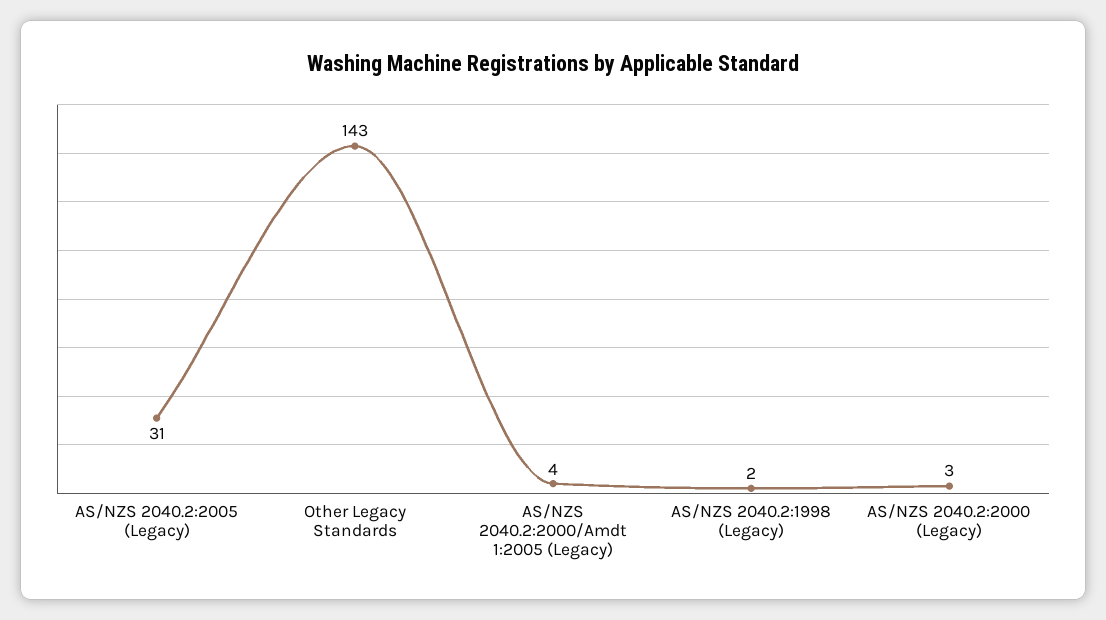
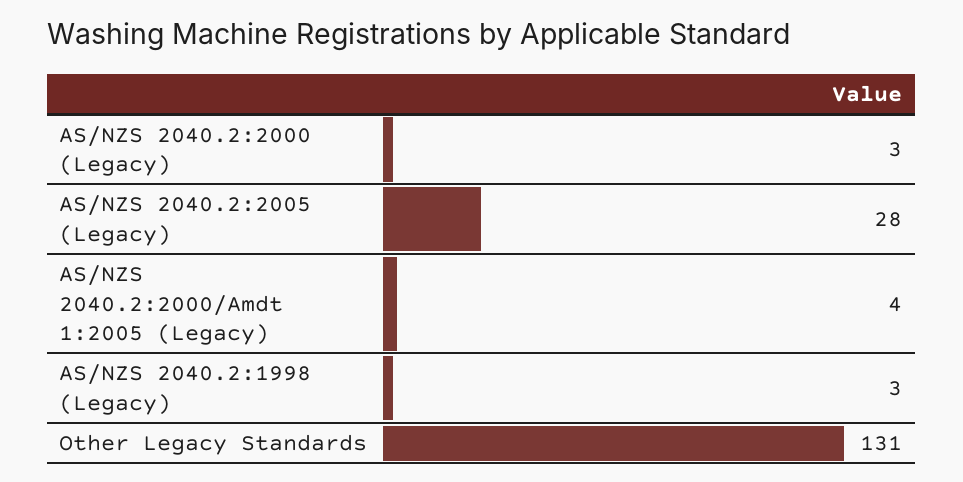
AS/NZS 2040.2:2005 (Legacy): 31 -> 28
Other Legacy Standards: 143 -> 131
AS/NZS 2040.2:1998 (Legacy): 2 -> 3

